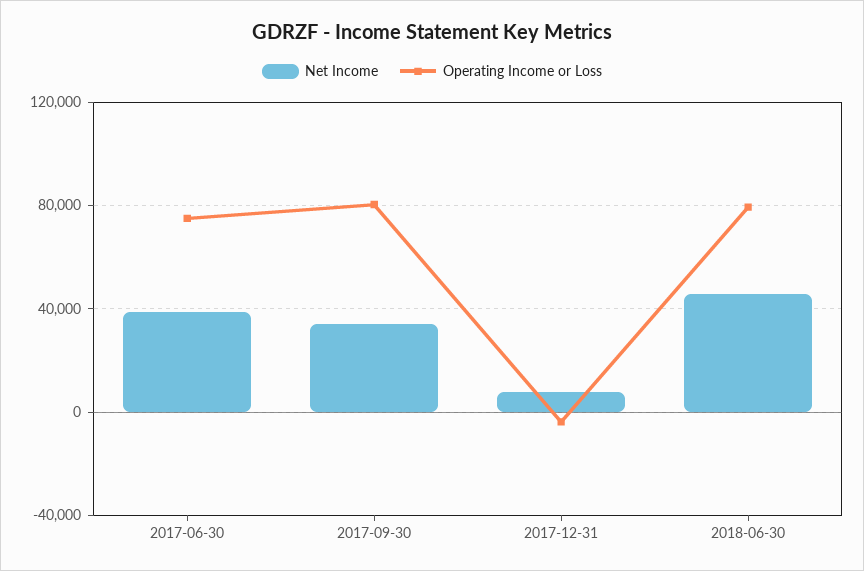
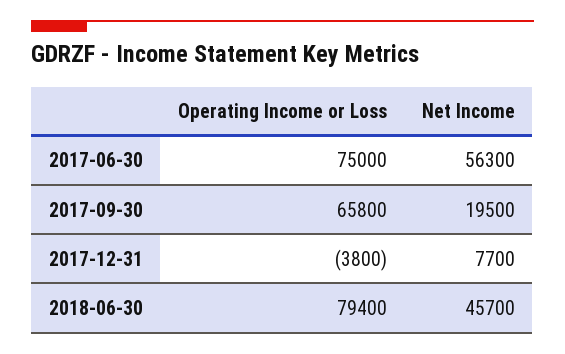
Net Income, 2017-06-30: 40000 -> 56300
Net Income, 2017-09-30: 35000 -> 19500
Operating Income or Loss, 2017-09-30: 80000 -> 65800

